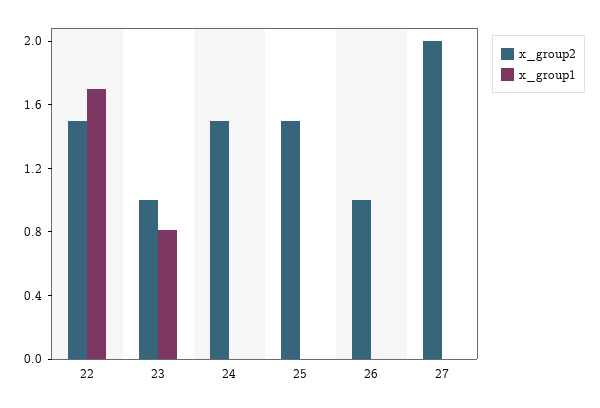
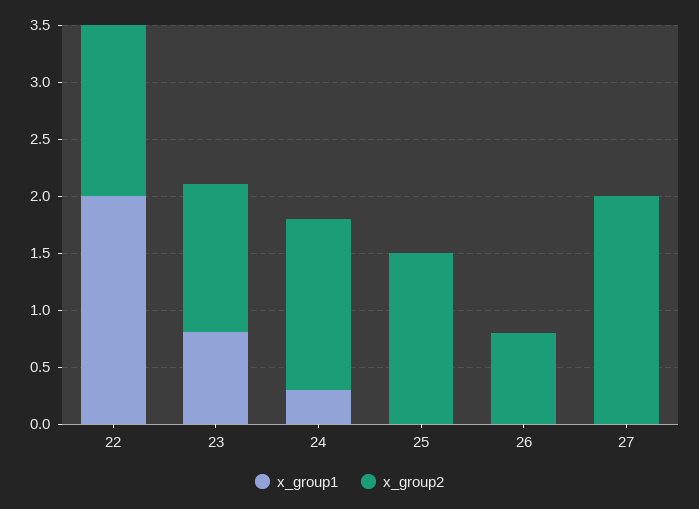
x_group1, 22: 1.7 -> 2
x_group2, 23: 1 -> 1.3
x_group1, 24: 0 -> 0.3
x_group2, 26: 1 -> 0.8

